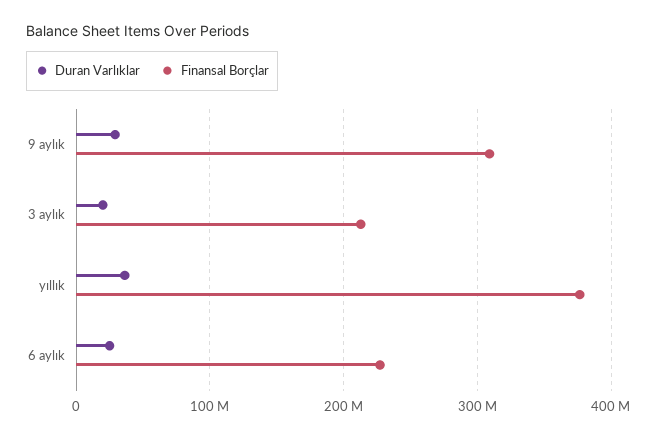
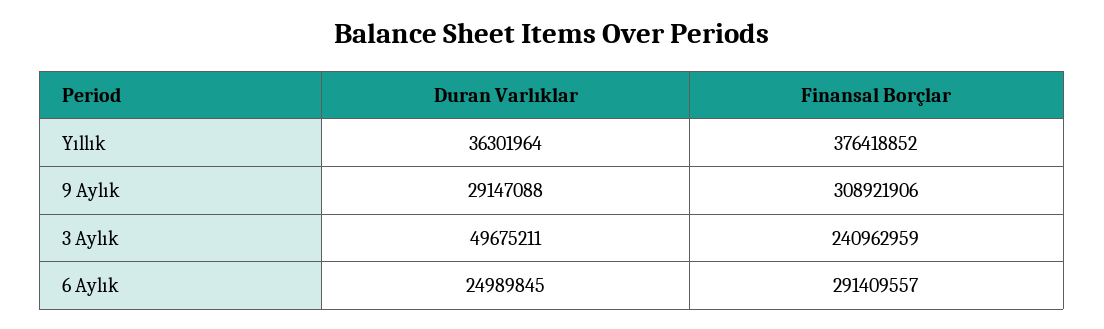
Duran Varlıklar, 3 aylık: 20000000 -> 49675211
Finansal Borçlar, 3 aylık: 210000000 -> 240962959
Finansal Borçlar, 6 aylık: 230000000 -> 291409557

